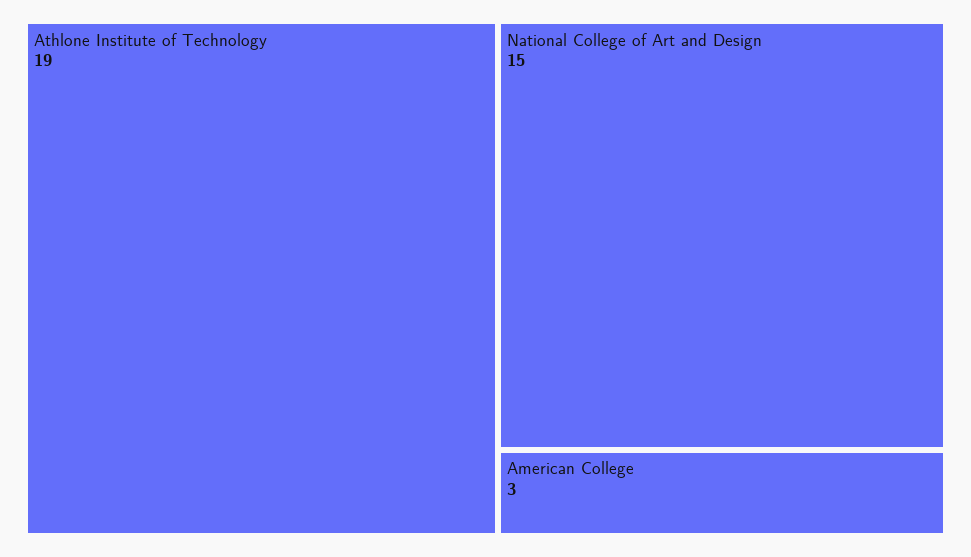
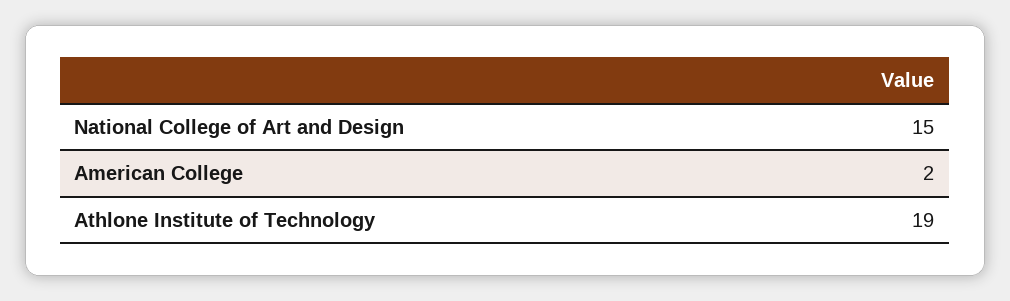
American College: 3 -> 2

